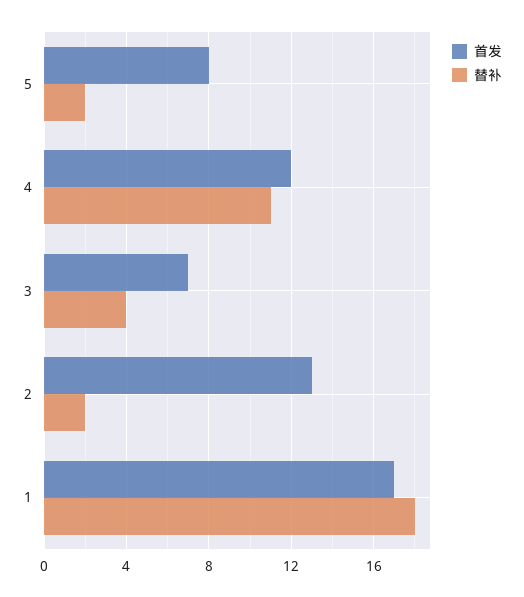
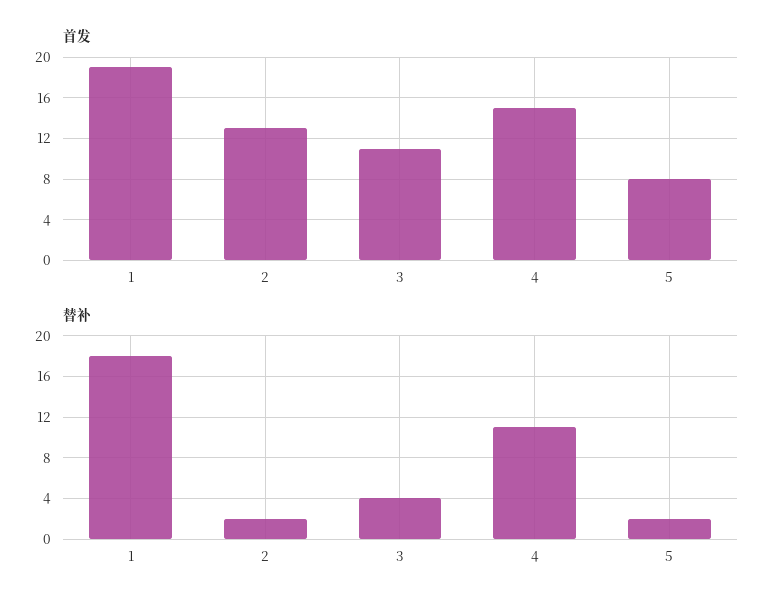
首发, 4: 12 -> 15
首发, 3: 7 -> 11
首发, 1: 17 -> 19

